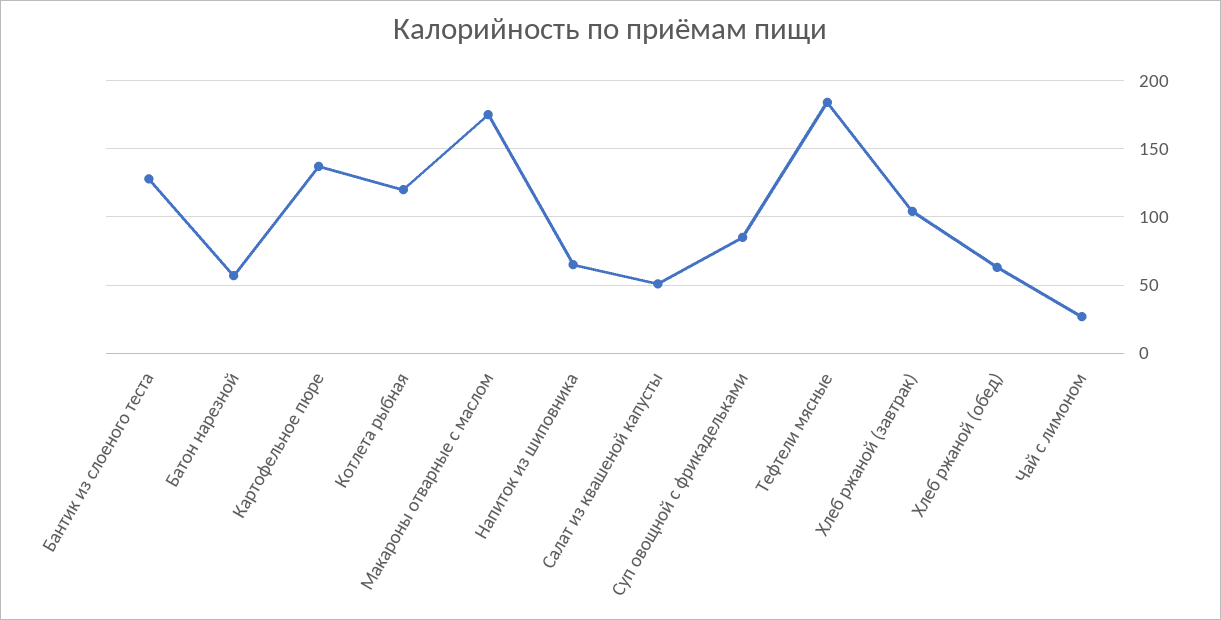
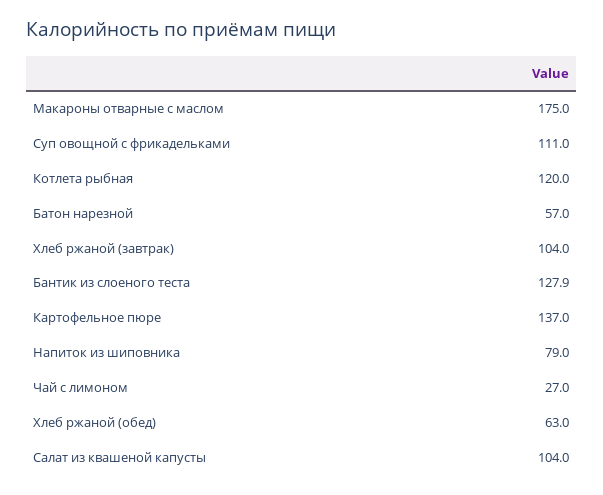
Напиток из шиповника: 65 -> 79
Салат из квашеной капусты: 50 -> 104
Суп овощной с фрикадельками: 85 -> 111
Тефтели мясные: 185 -> none

